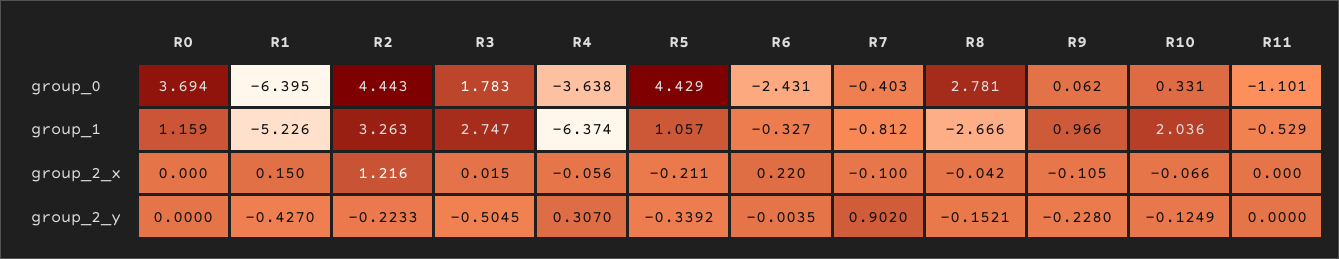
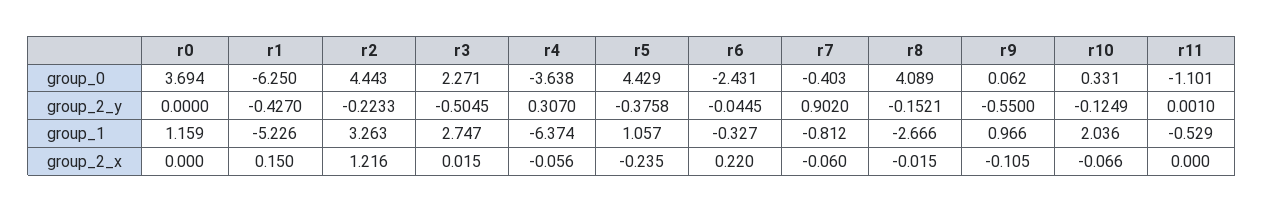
R1, group_0: -6.395 -> -6.25
R3, group_0: 1.783 -> 2.271
R8, group_0: 2.781 -> 4.089
R5, group_2_x: -0.211 -> -0.235
R7, group_2_x: -0.1 -> -0.06
R8, group_2_x: -0.042 -> -0.015
R5, group_2_y: -0.3392 -> -0.3758
R6, group_2_y: -0.0035 -> -0.0445
R9, group_2_y: -0.228 -> -0.55
R11, group_2_y: 0 -> 0.001

